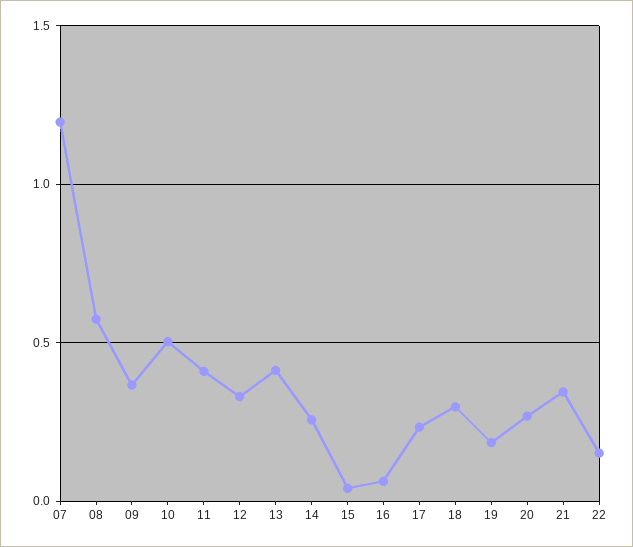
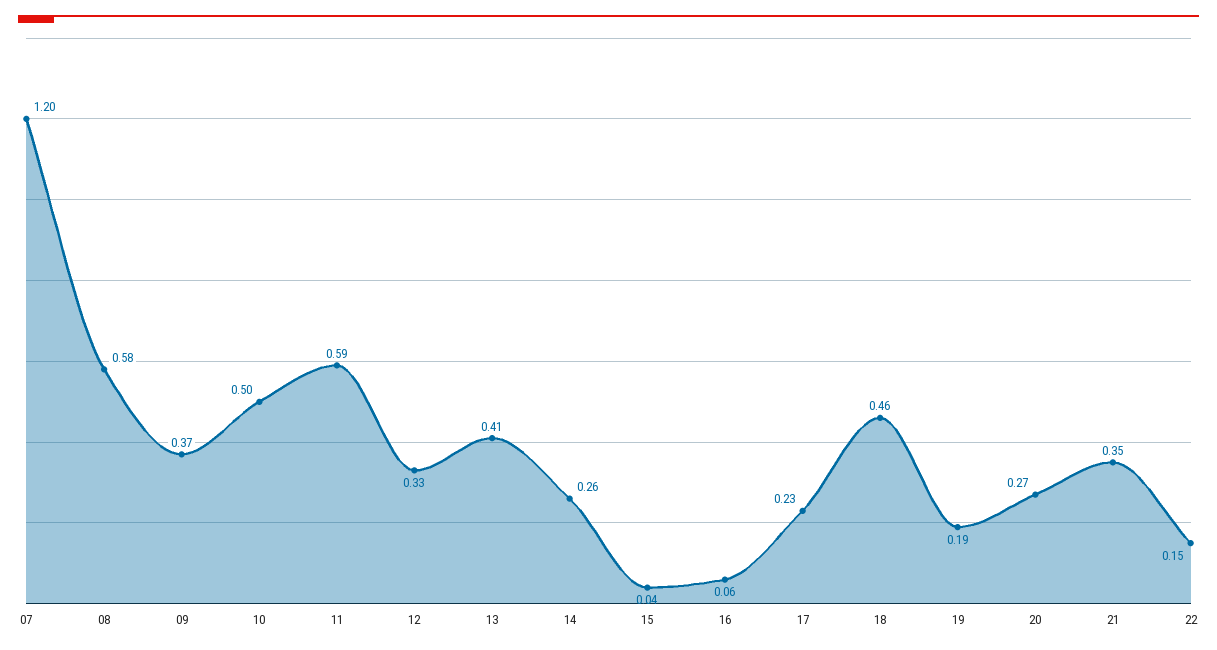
11: 0.4 -> 0.59
18: 0.3 -> 0.46

